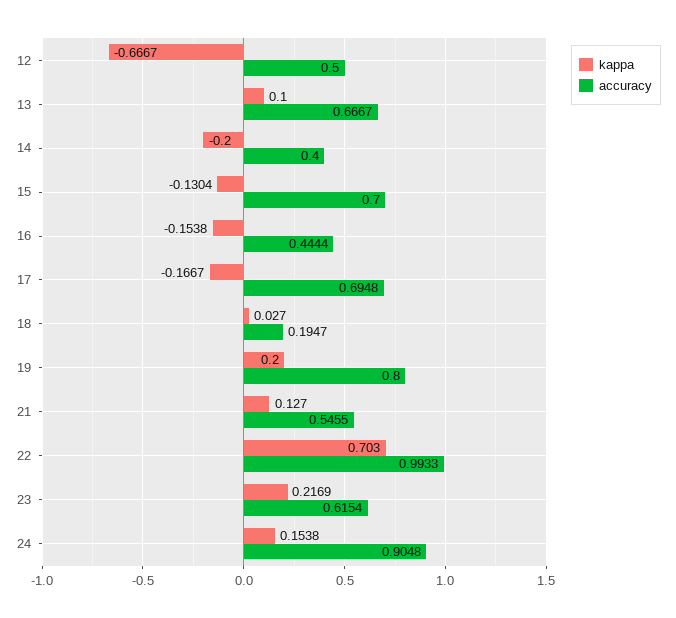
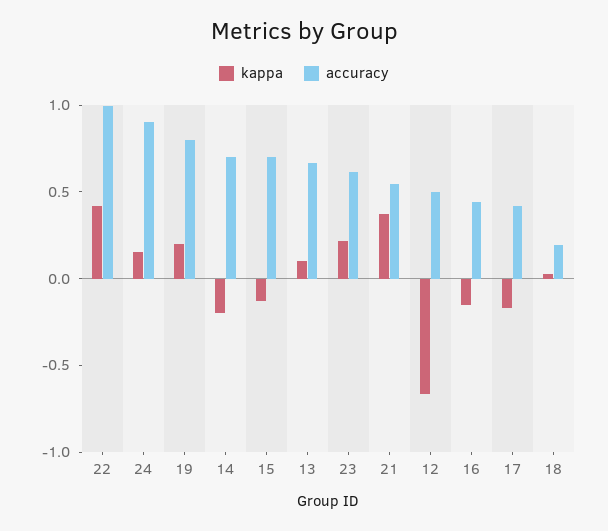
accuracy, 14: 0.4 -> 0.7
accuracy, 17: 0.6948 -> 0.4
kappa, 21: 0.127 -> 0.4
kappa, 22: 0.703 -> 0.4

